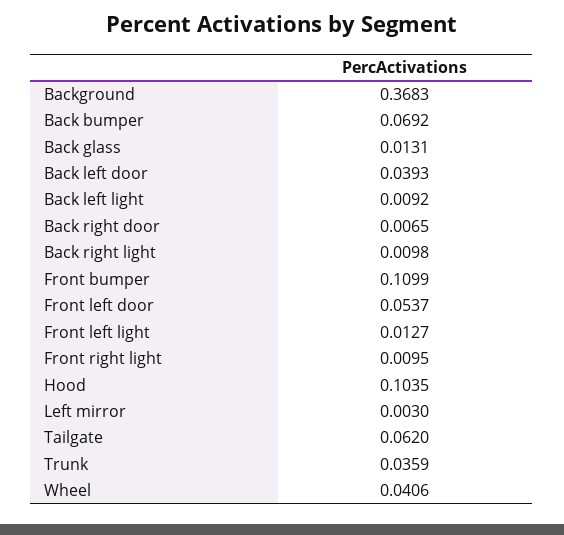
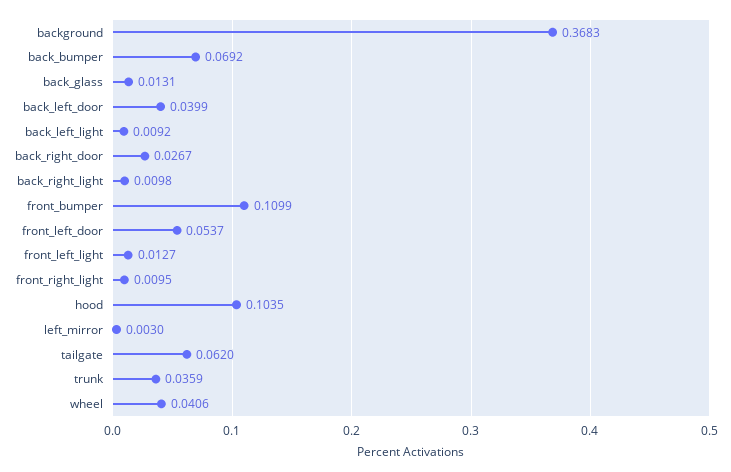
Back left door: 0.0393 -> 0.0399
Back right door: 0.0065 -> 0.0267

